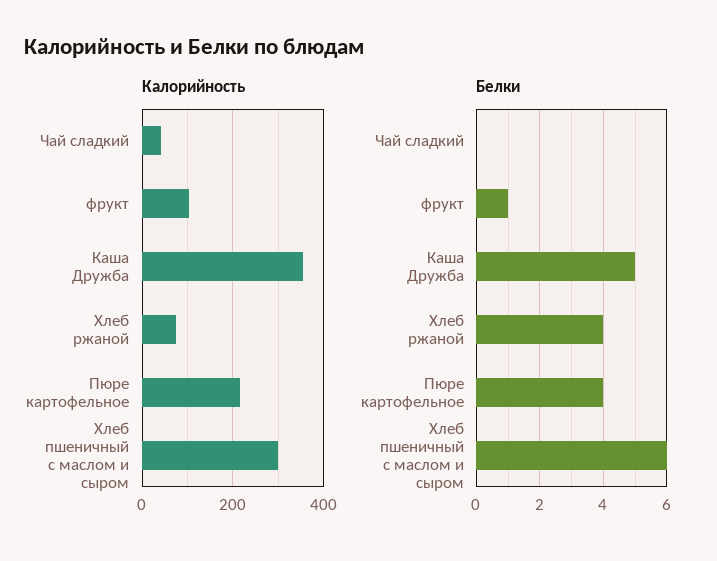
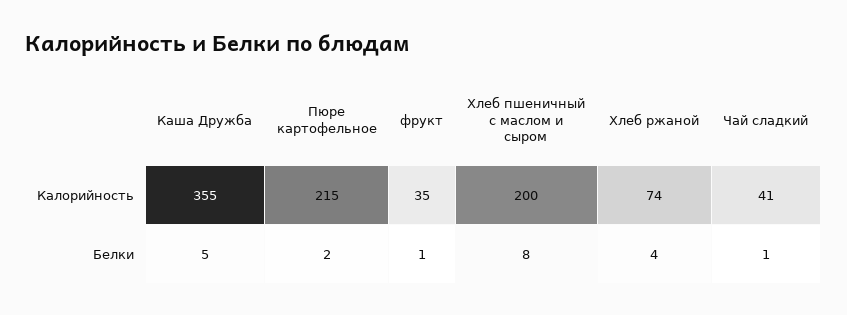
Калорийность, фрукт: 100 -> 35
Калорийность, Хлеб пшеничный с маслом и сыром: 300 -> 200
Белки, Чай сладкий: 0 -> 1
Белки, Пюре картофельное: 4 -> 2
Белки, Хлеб пшеничный с маслом и сыром: 6 -> 8

